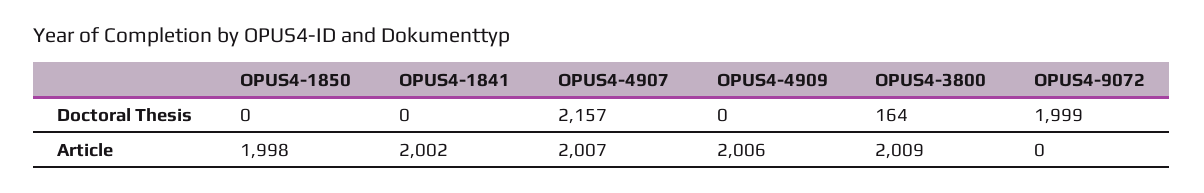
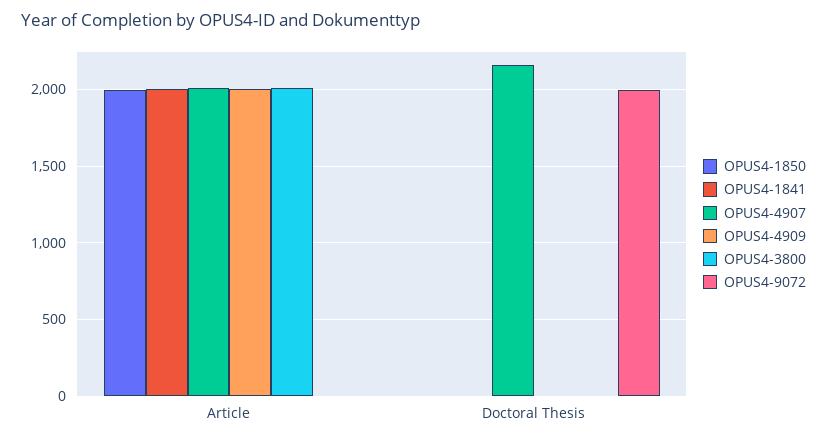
OPUS4-3800, Doctoral Thesis: 164 -> 0

